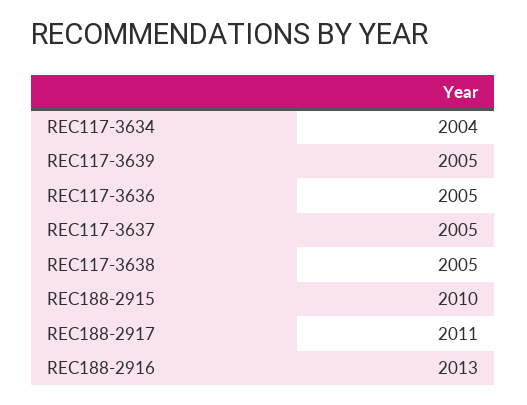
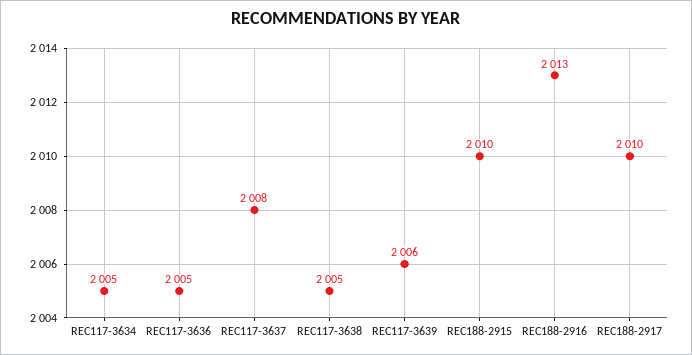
REC117-3634: 2004 -> 2005
REC117-3639: 2005 -> 2006
REC117-3637: 2005 -> 2008
REC188-2917: 2011 -> 2010

